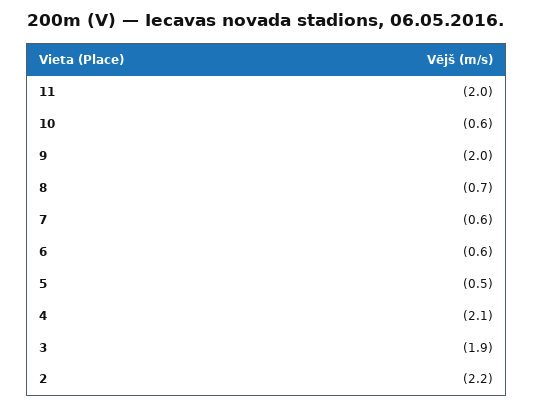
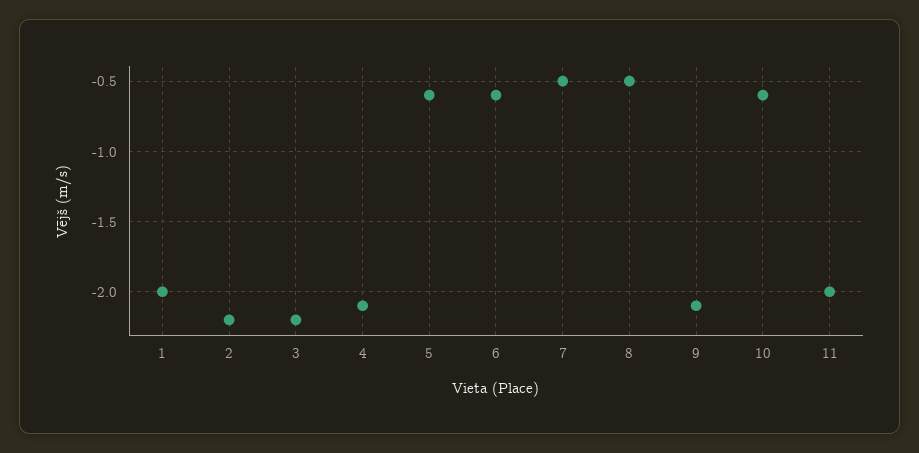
9: -2 -> -2.1
8: -0.7 -> -0.5
7: -0.6 -> -0.5
5: -0.5 -> -0.6
3: -1.9 -> -2.2
1: none -> -2

